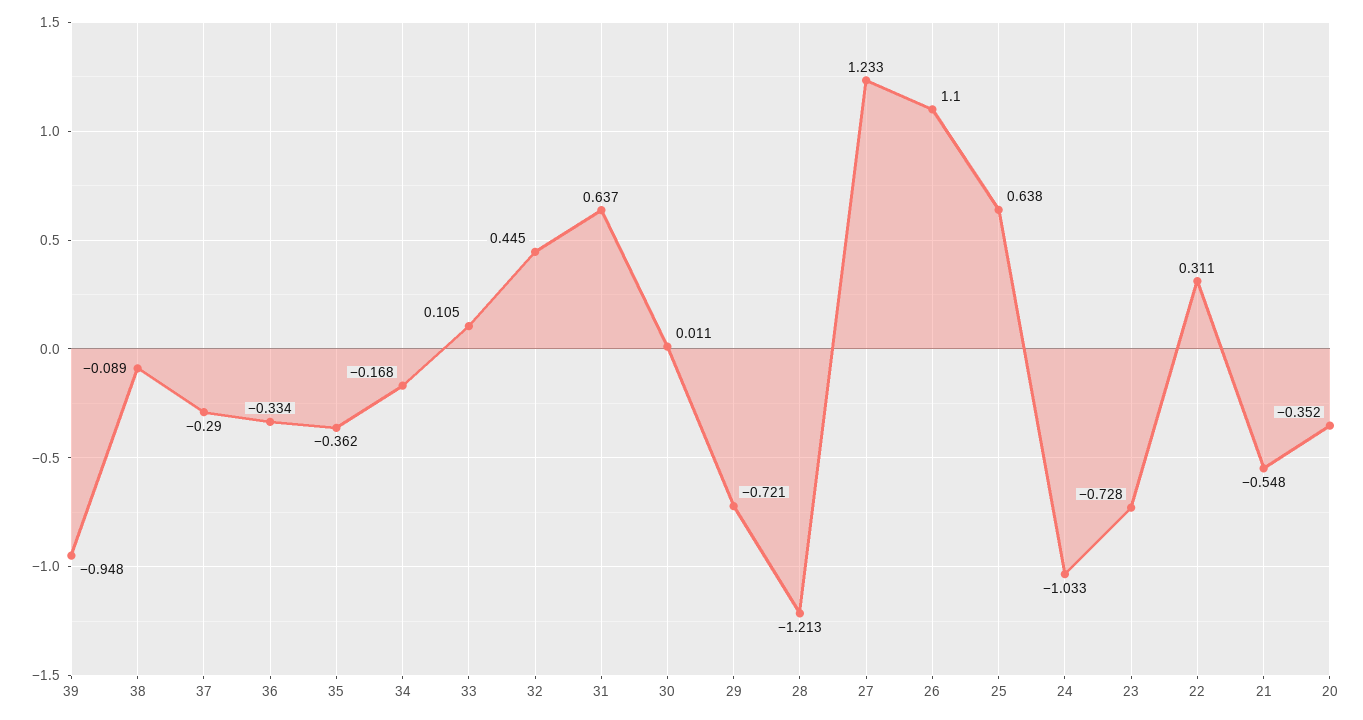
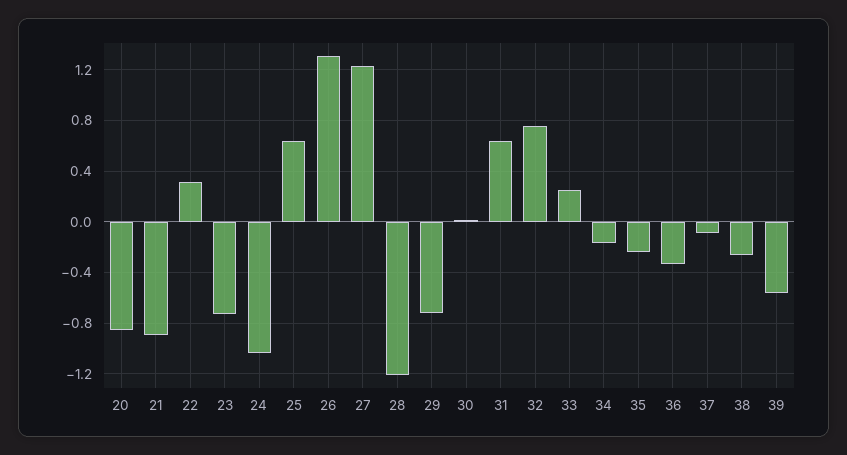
39: -0.948 -> -0.55
38: -0.089 -> -0.25
37: -0.29 -> -0.1
35: -0.362 -> -0.25
33: 0.105 -> 0.25
32: 0.445 -> 0.75
26: 1.1 -> 1.3
21: -0.548 -> -0.9
20: -0.352 -> -0.85

